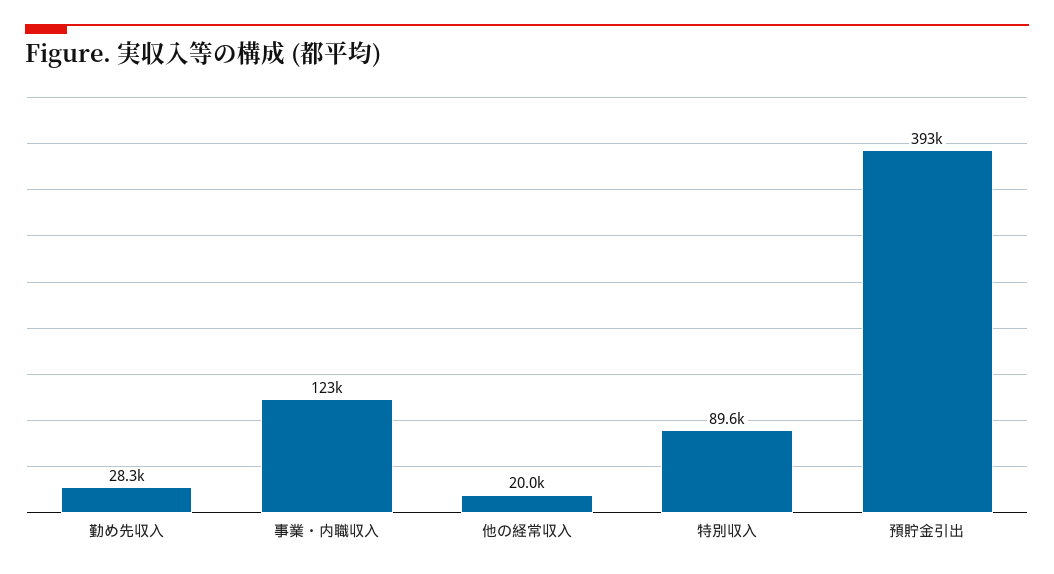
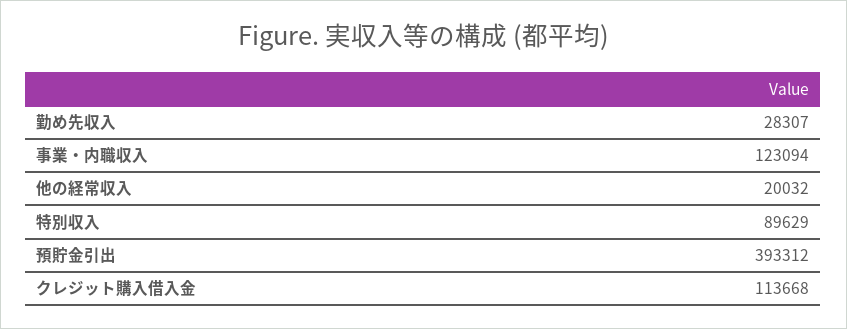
クレジット購入借入金: none -> 113668

